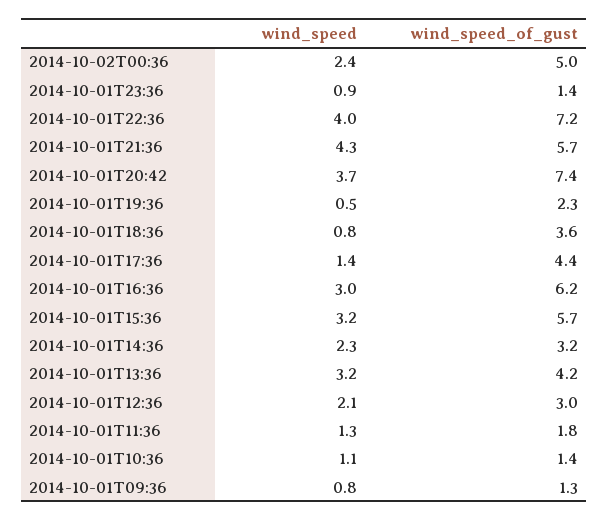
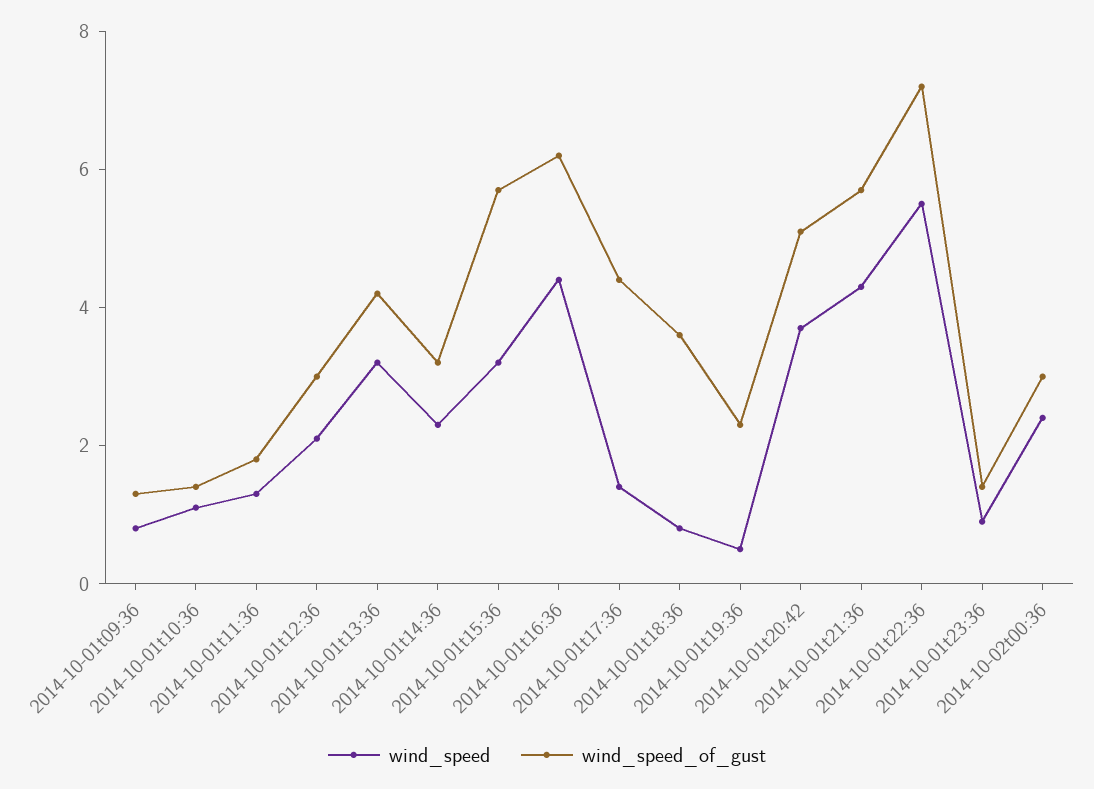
wind_speed_of_gust, 2014-10-02T00:36: 5 -> 3
wind_speed, 2014-10-01T22:36: 4 -> 5.5
wind_speed_of_gust, 2014-10-01T20:42: 7.4 -> 5
wind_speed, 2014-10-01T16:36: 3 -> 4.5

